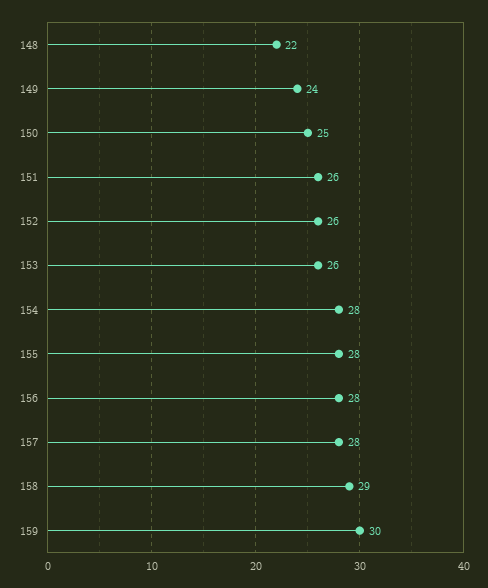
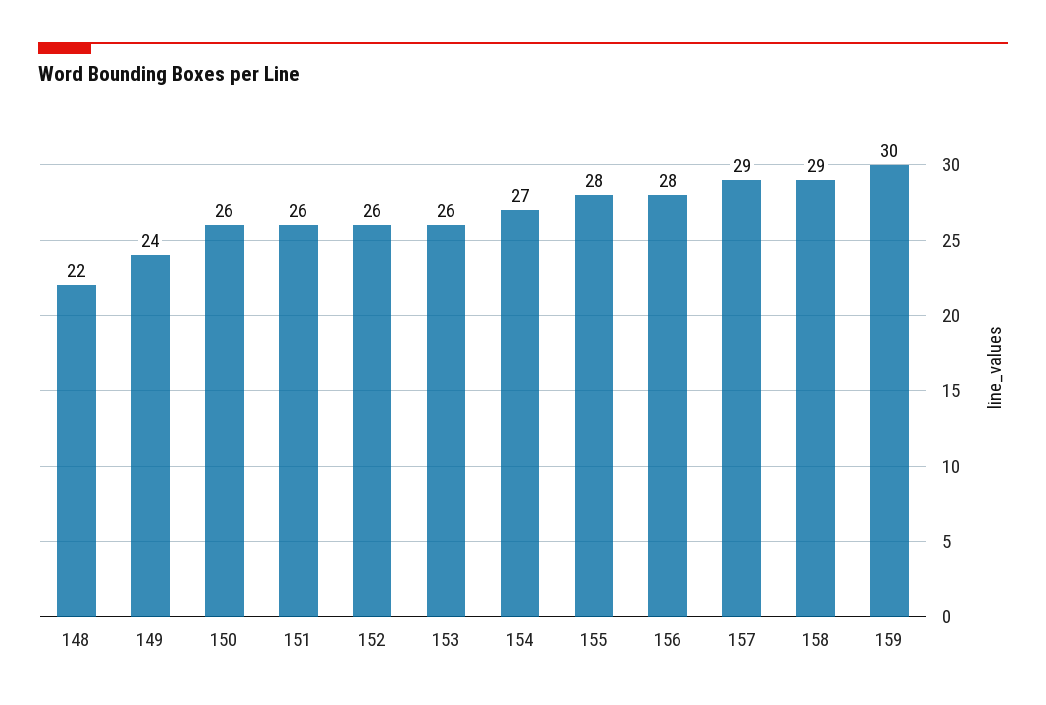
150: 25 -> 26
154: 28 -> 27
157: 28 -> 29

